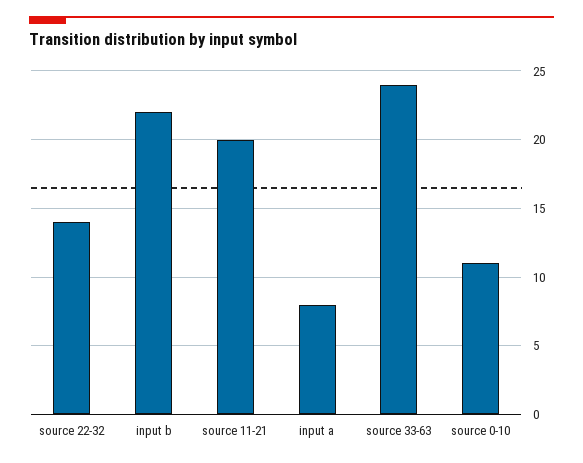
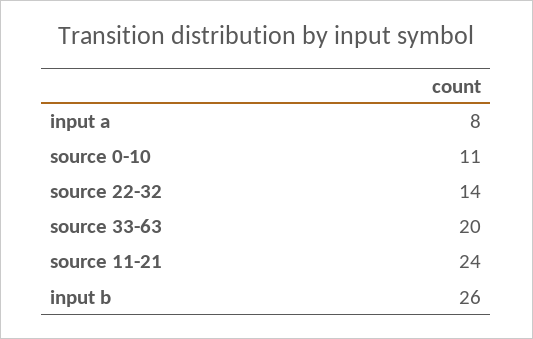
input b: 22 -> 26
source 11-21: 20 -> 24
source 33-63: 24 -> 20

